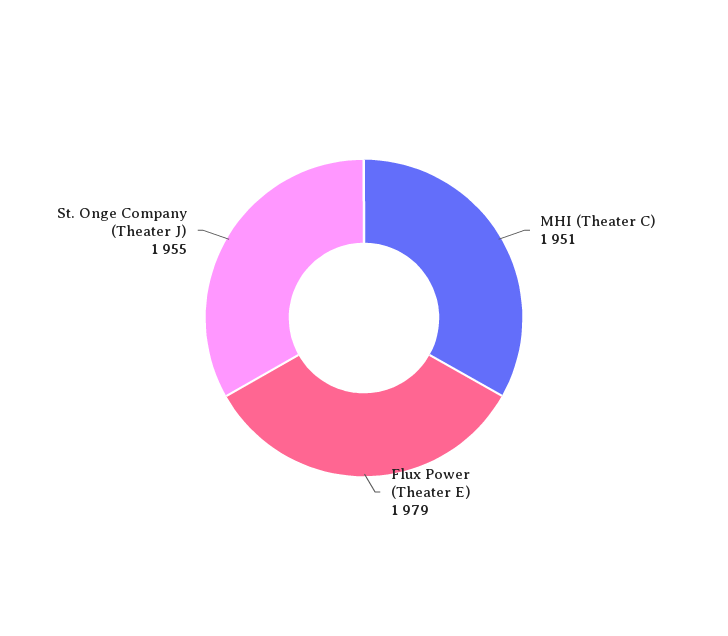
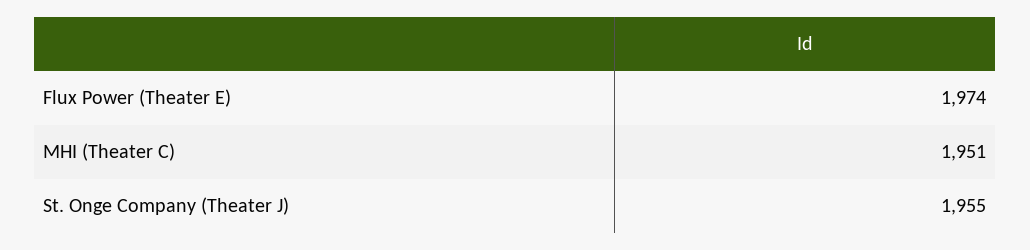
Flux Power (Theater E): 1979 -> 1974

